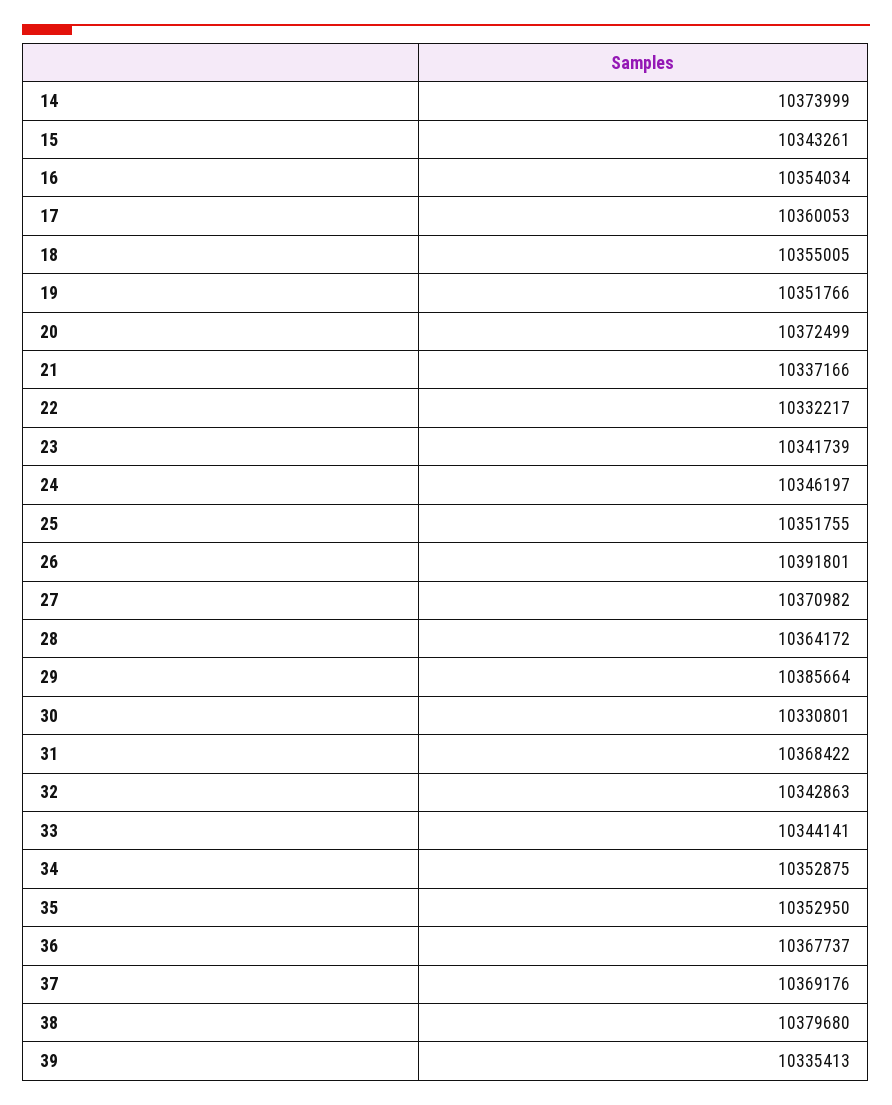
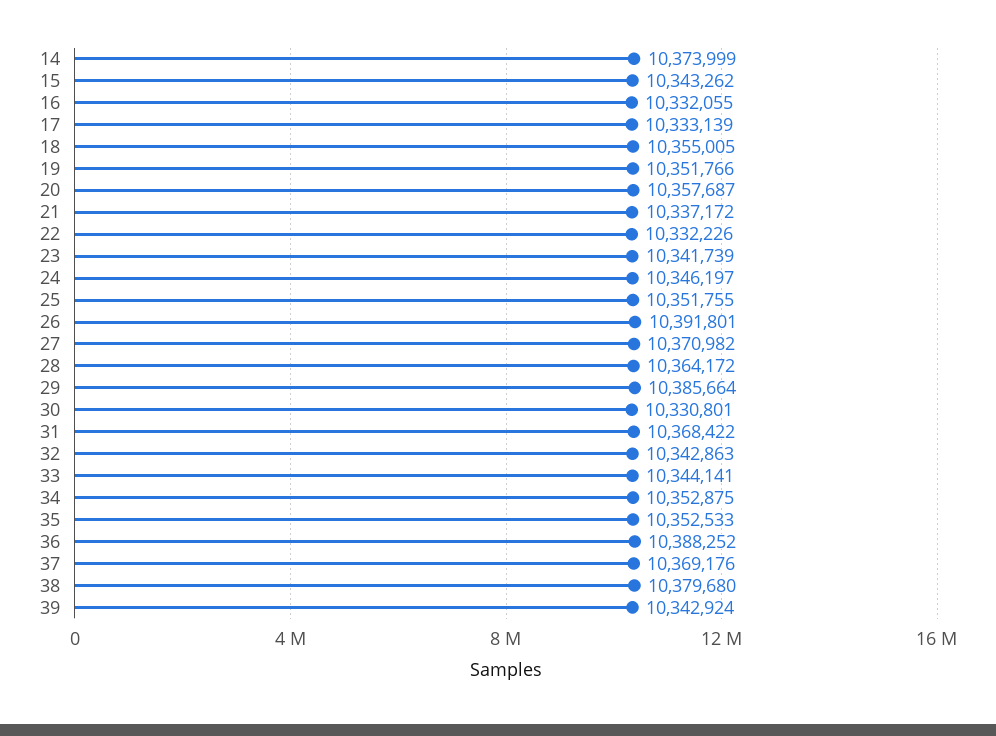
15: 10343261 -> 10343262
16: 10354034 -> 10332055
17: 10360053 -> 10333139
20: 10372499 -> 10357687
21: 10337166 -> 10337172
22: 10332217 -> 10332226
35: 10352950 -> 10352533
36: 10367737 -> 10388252
39: 10335413 -> 10342924

